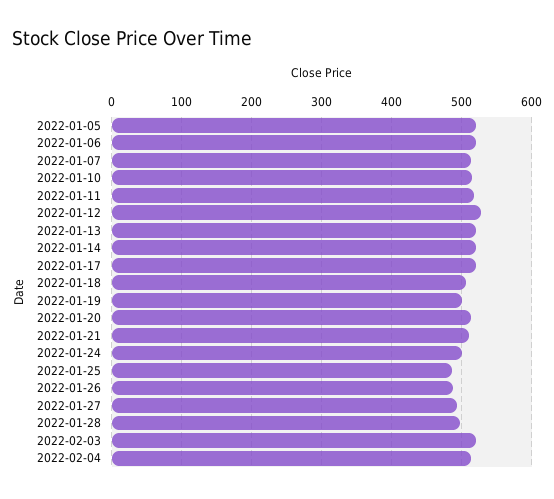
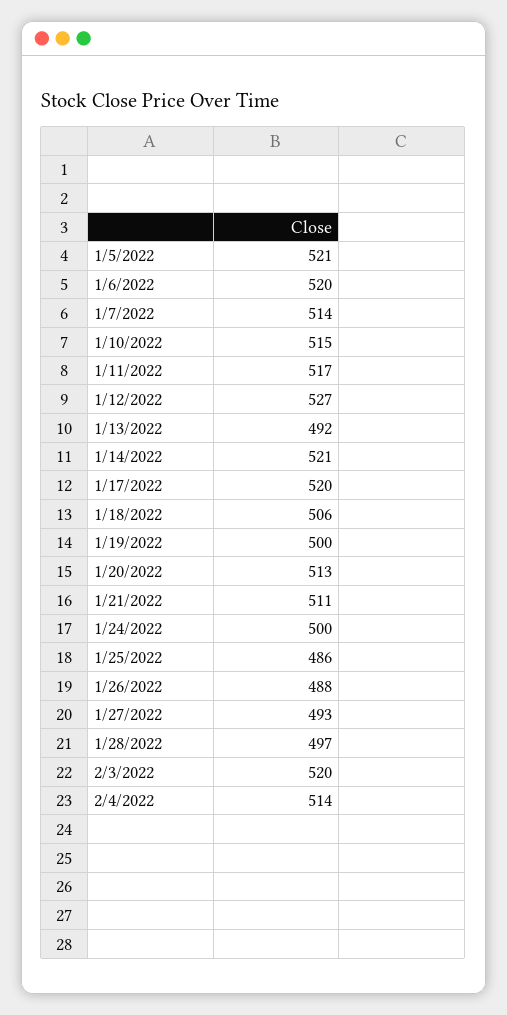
2022-01-13: 520 -> 492

